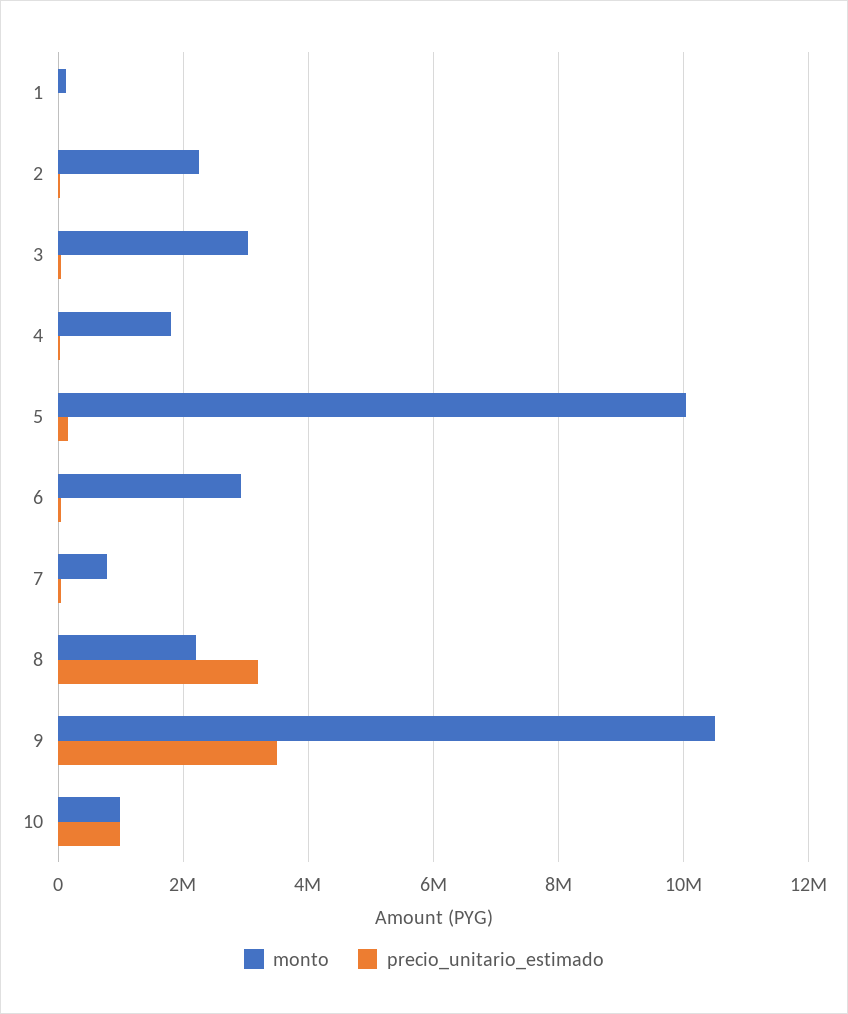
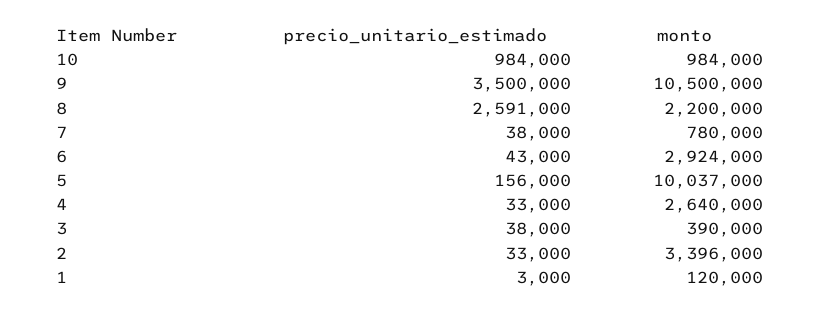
monto, 2: 2200000 -> 3396000
monto, 3: 3000000 -> 390000
monto, 4: 1800000 -> 2640000
precio_unitario_estimado, 8: 3200000 -> 2591000

